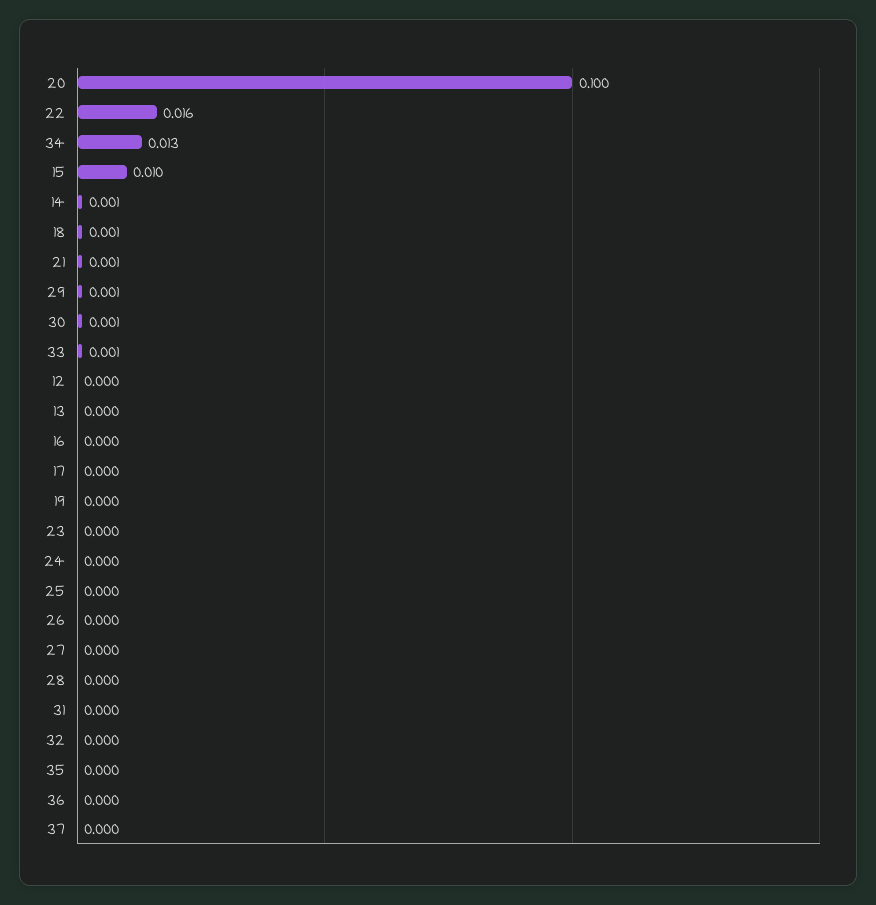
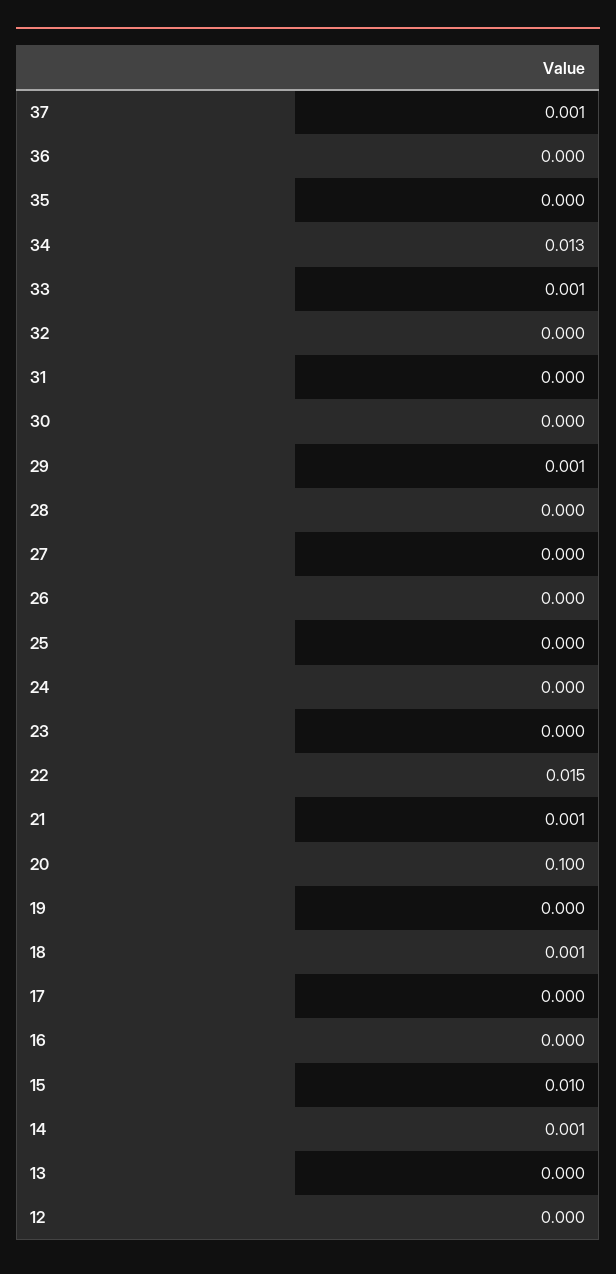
22: 0.016 -> 0.015
30: 0.001 -> 0
37: 0 -> 0.001

